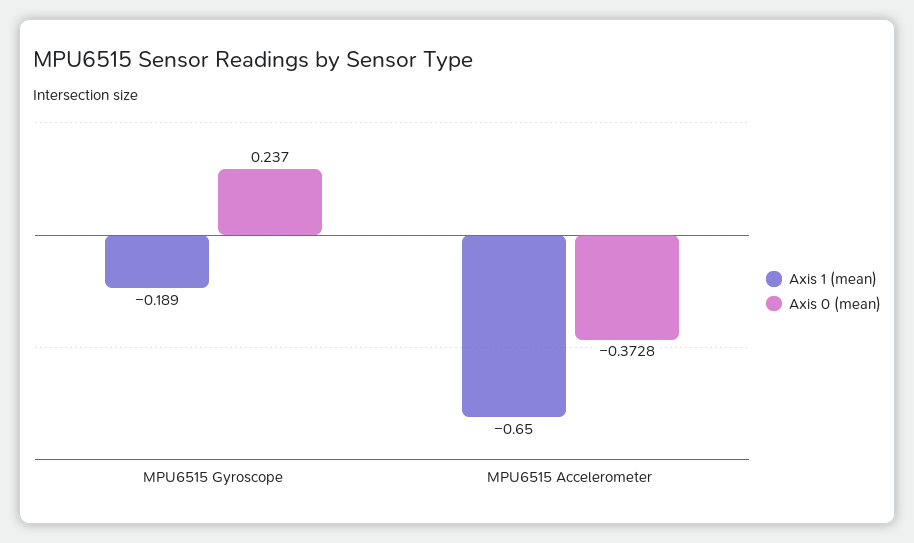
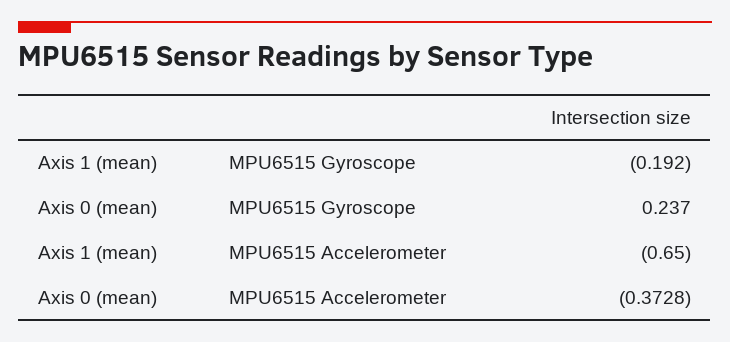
Axis 1 (mean), MPU6515 Gyroscope: -0.189 -> -0.192

